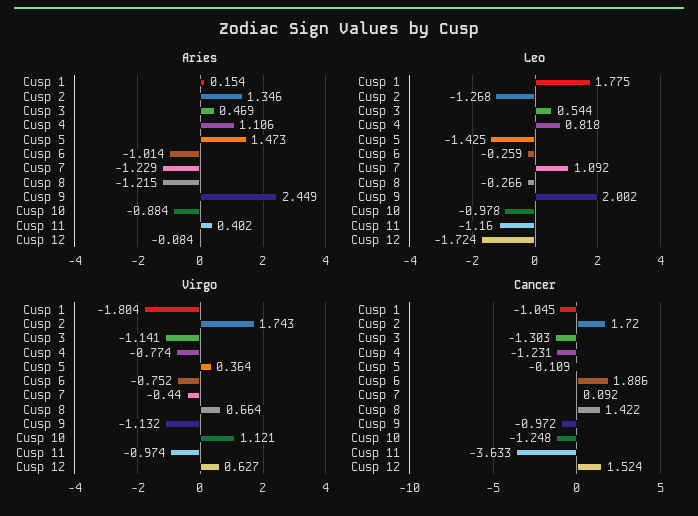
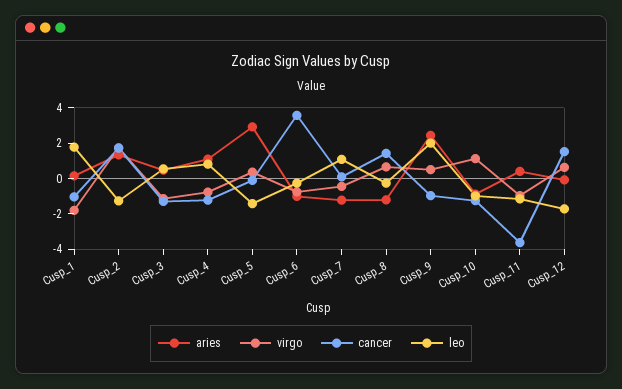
Aries, Cusp 5: 1.473 -> 3
Virgo, Cusp 9: -1.132 -> 0.5
Cancer, Cusp 6: 1.886 -> 3.5

